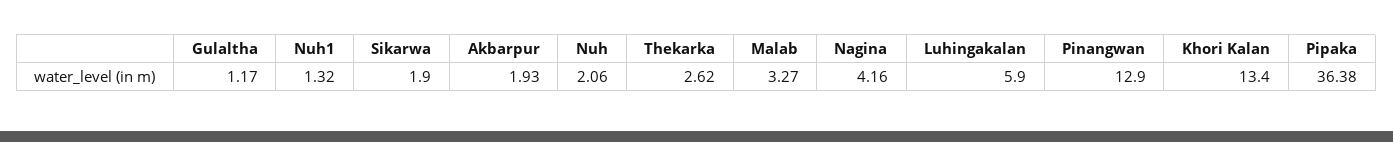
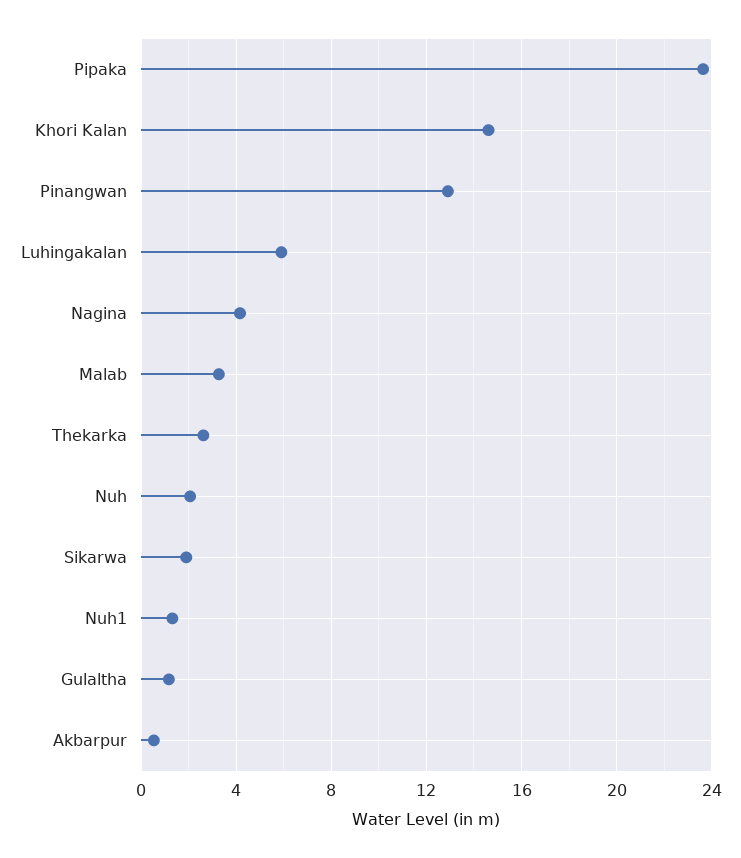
Akbarpur: 1.93 -> 0.5
Khori Kalan: 13.4 -> 14.5
Pipaka: 36.38 -> 23.5

